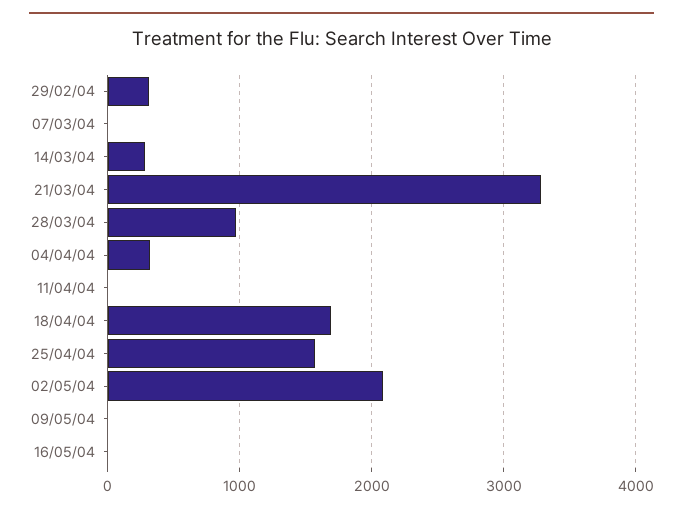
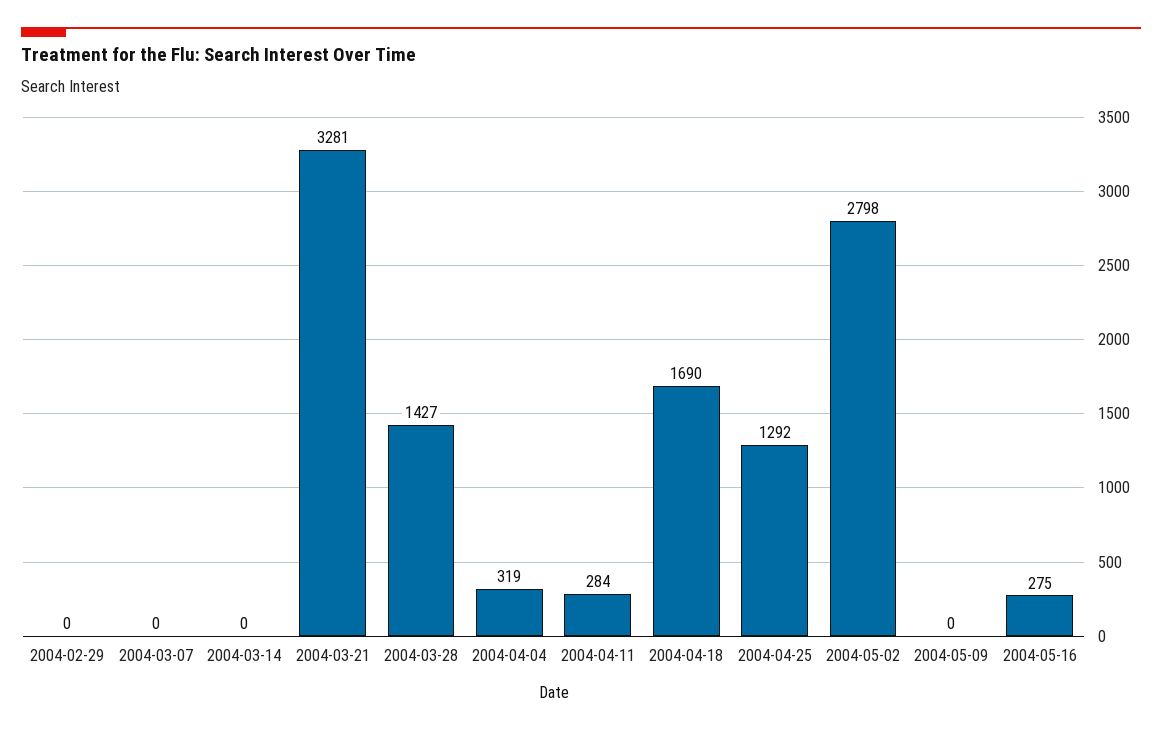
29/02/04: 300 -> 0
14/03/04: 300 -> 0
28/03/04: 1000 -> 1427
11/04/04: 0 -> 284
25/04/04: 1600 -> 1292
02/05/04: 2100 -> 2798
16/05/04: 0 -> 275

